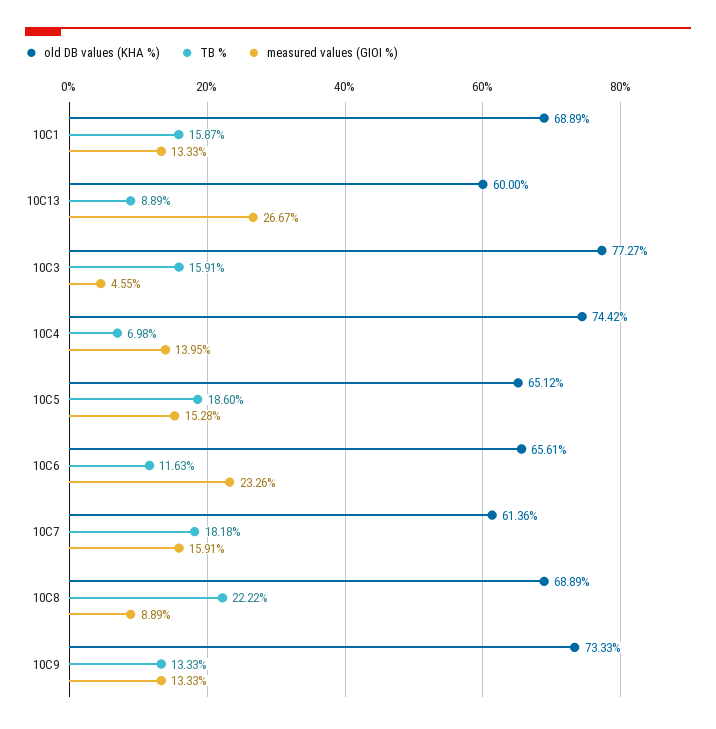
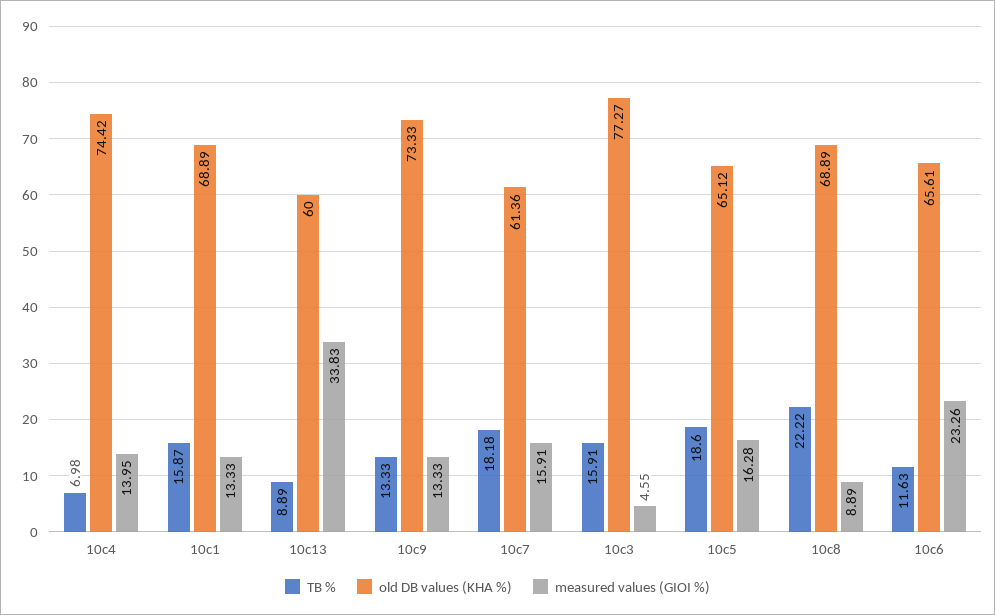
measured values (GIOI %), 10C13: 26.67 -> 33.83
measured values (GIOI %), 10C5: 15.28 -> 16.28

